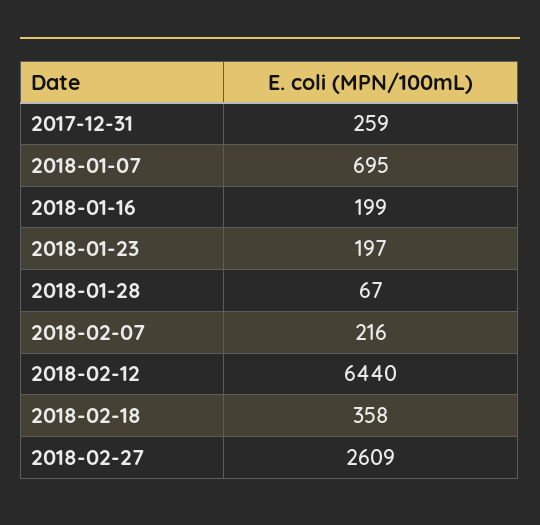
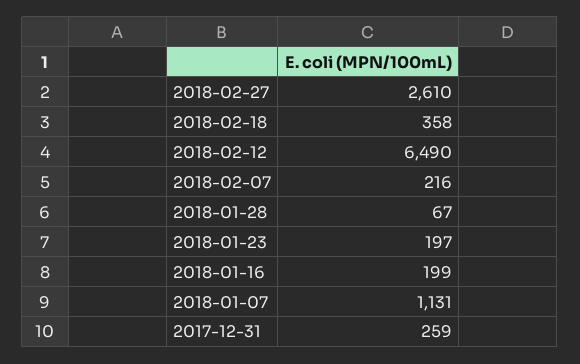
2018-01-07: 695 -> 1131
2018-02-12: 6440 -> 6490
2018-02-27: 2609 -> 2610

